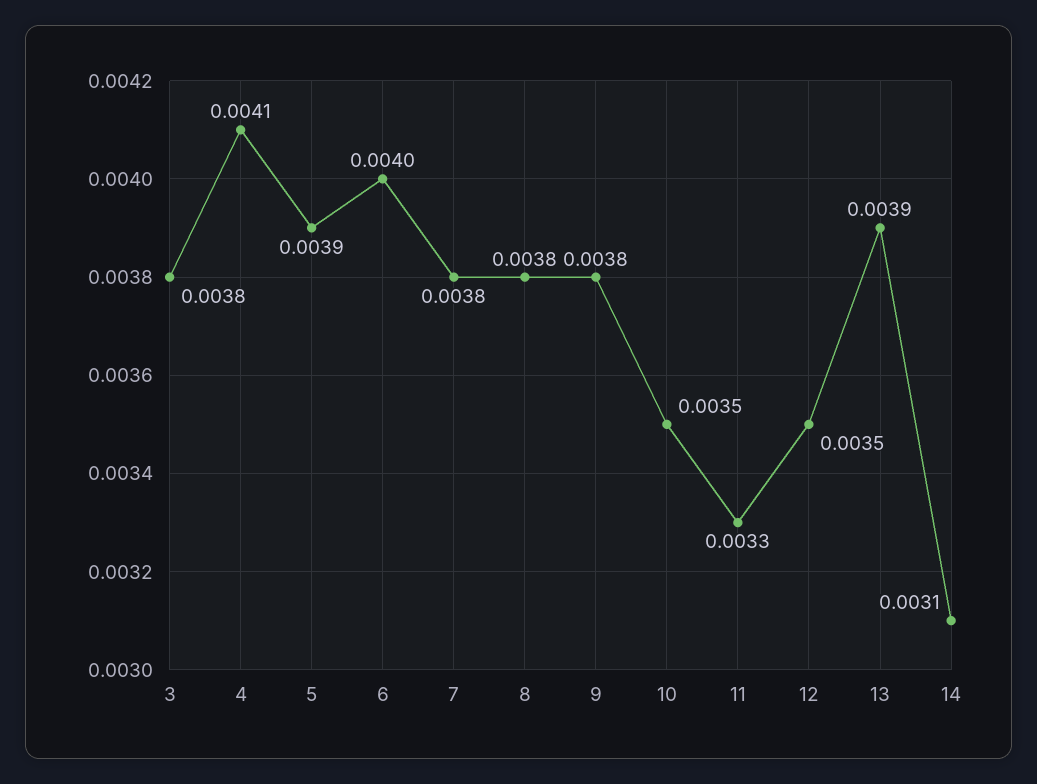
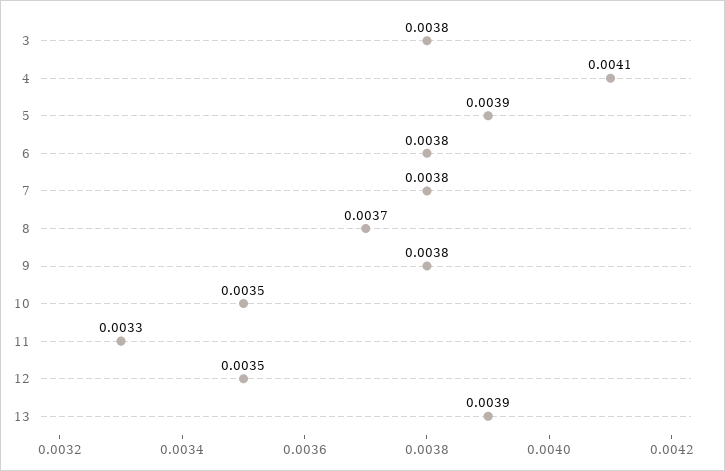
6: 0.004 -> 0.0038
8: 0.0038 -> 0.0037
14: 0.0031 -> none

